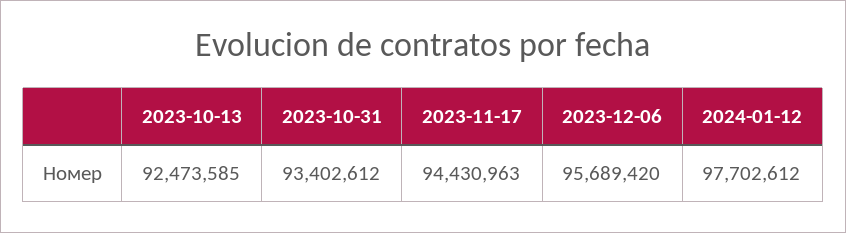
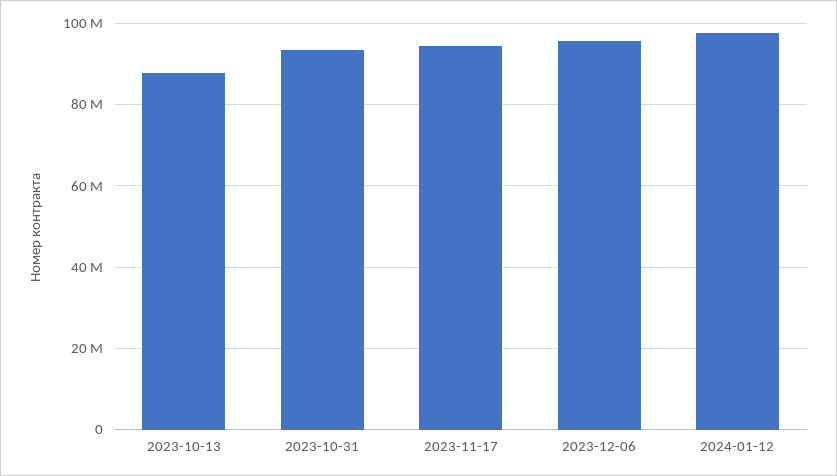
2023-10-13: 92473585 -> 88000000

